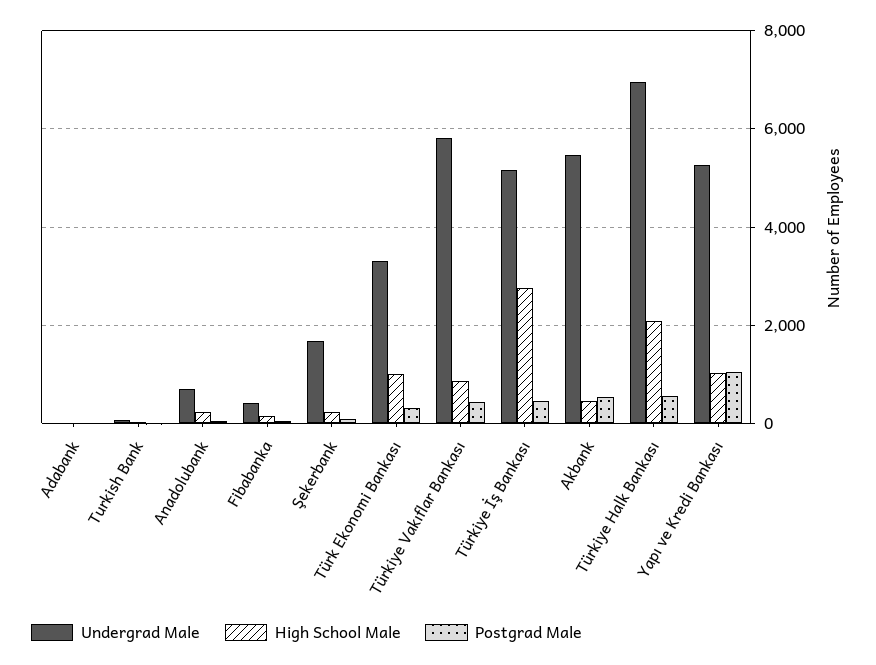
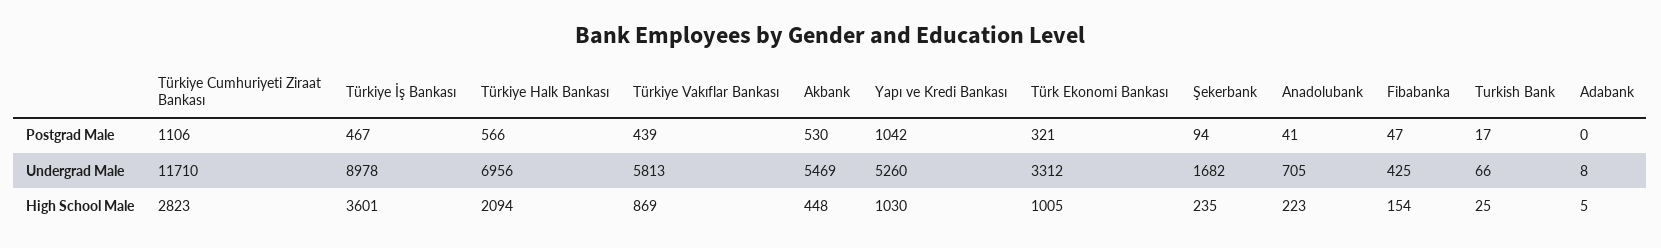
Undergrad Male, Türkiye İş Bankası: 5200 -> 8978
High School Male, Türkiye İş Bankası: 2800 -> 3601
Postgrad Male, Türkiye Cumhuriyeti Ziraat Bankası: none -> 1106
Undergrad Male, Türkiye Cumhuriyeti Ziraat Bankası: none -> 11710
High School Male, Türkiye Cumhuriyeti Ziraat Bankası: none -> 2823

